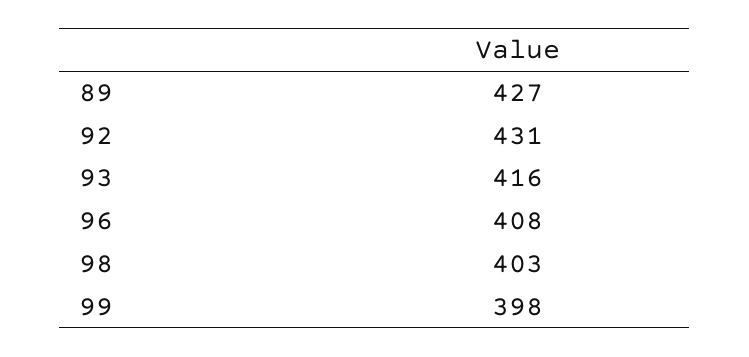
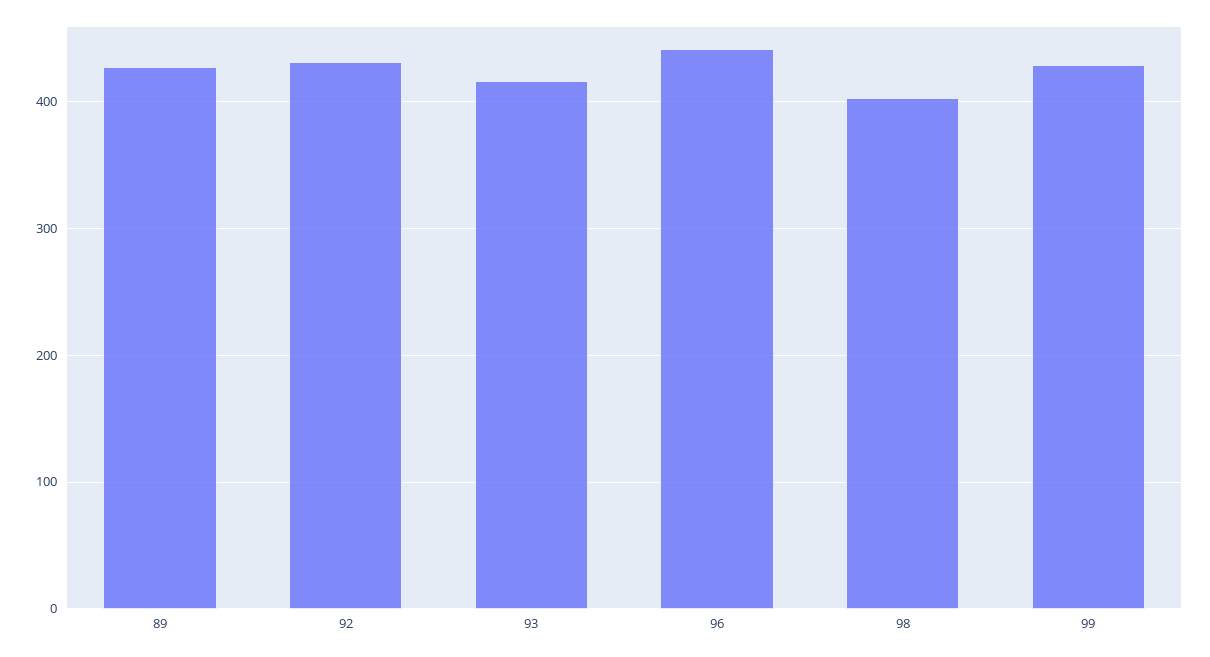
96: 408 -> 440
99: 398 -> 430

